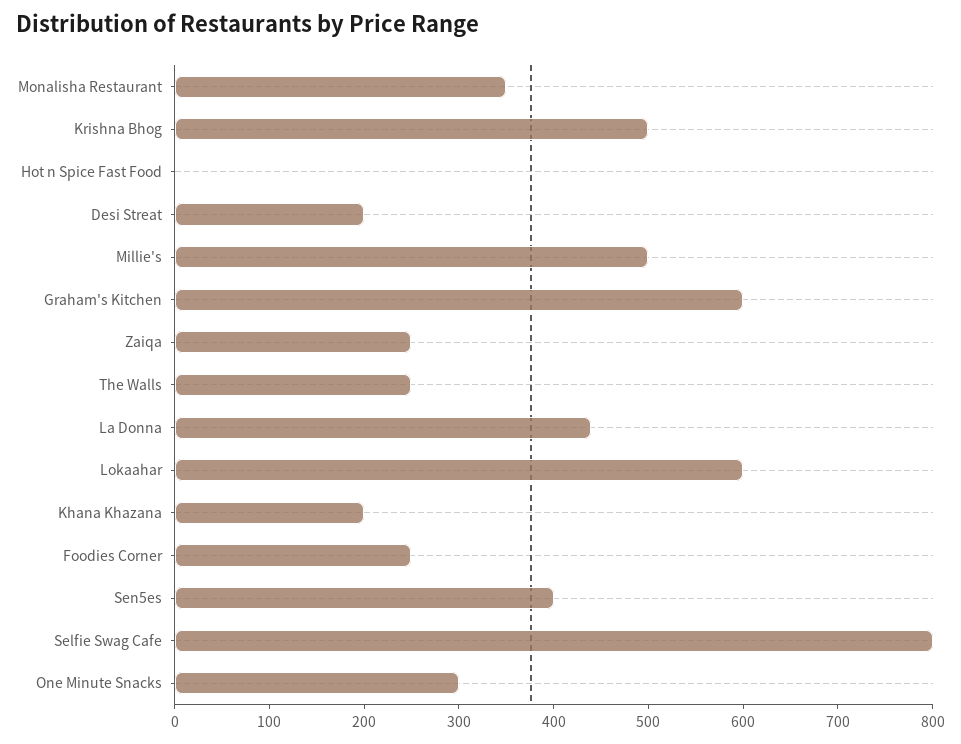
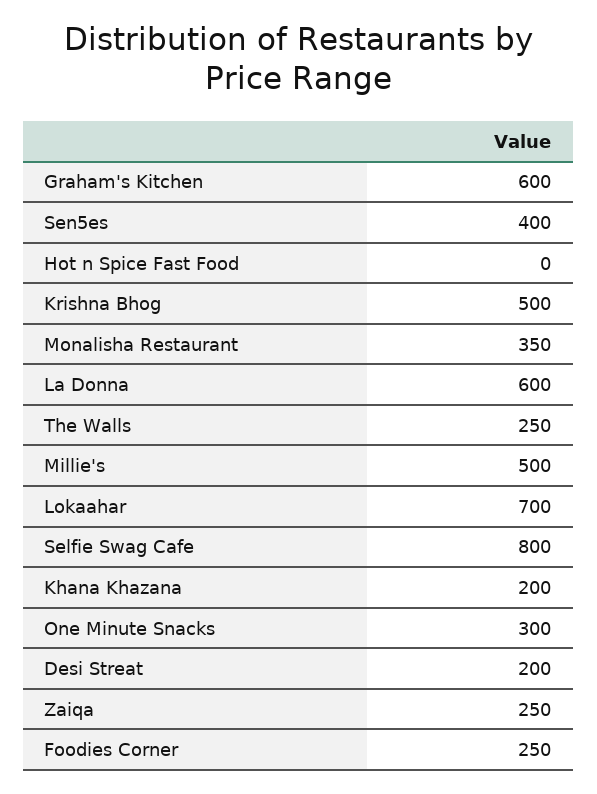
La Donna: 440 -> 600
Lokaahar: 600 -> 700

